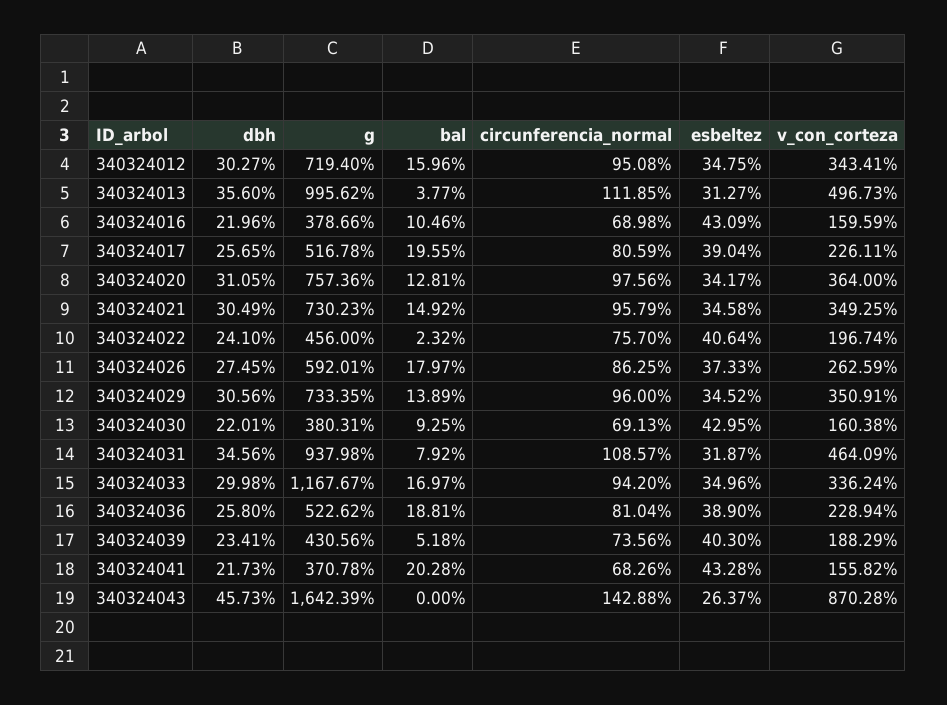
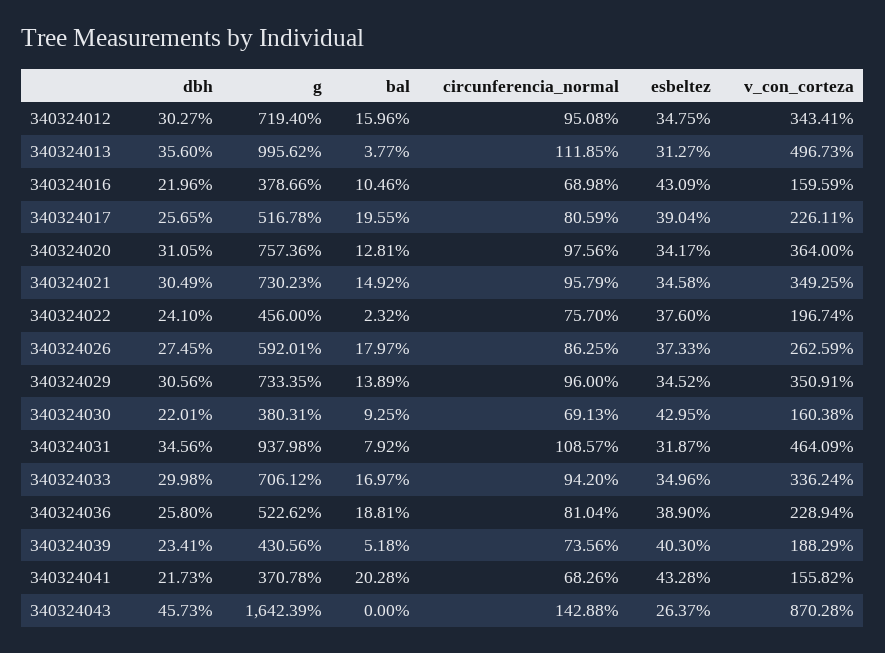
esbeltez, 340324022: 40.64 -> 37.6
g, 340324033: 1167.67 -> 706.12

